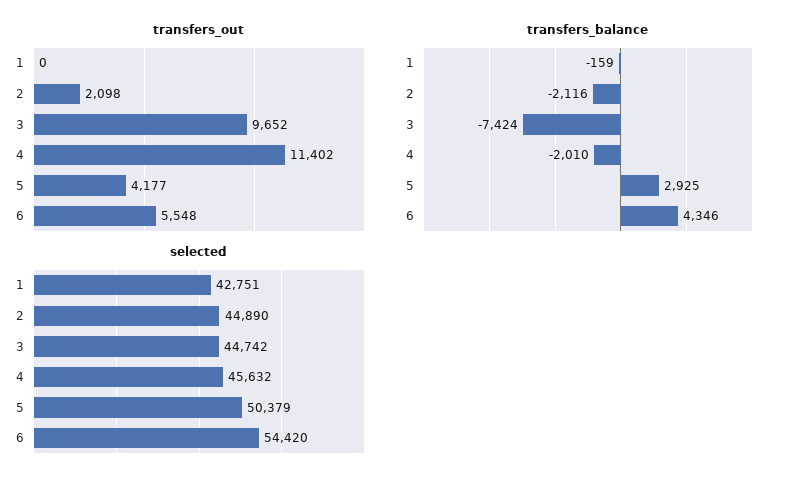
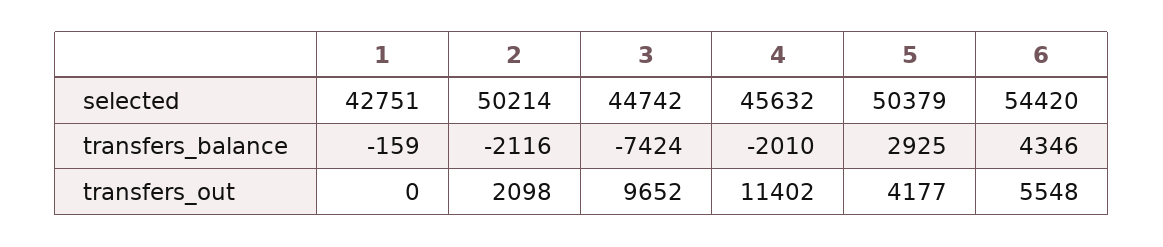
selected, 2: 44890 -> 50214

